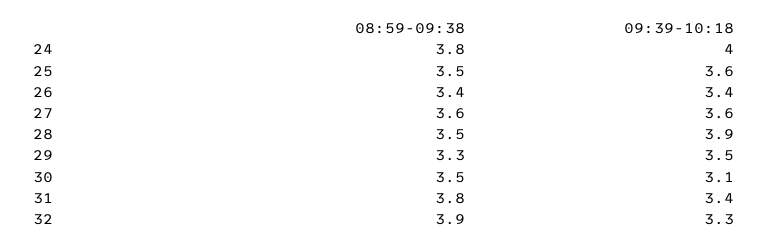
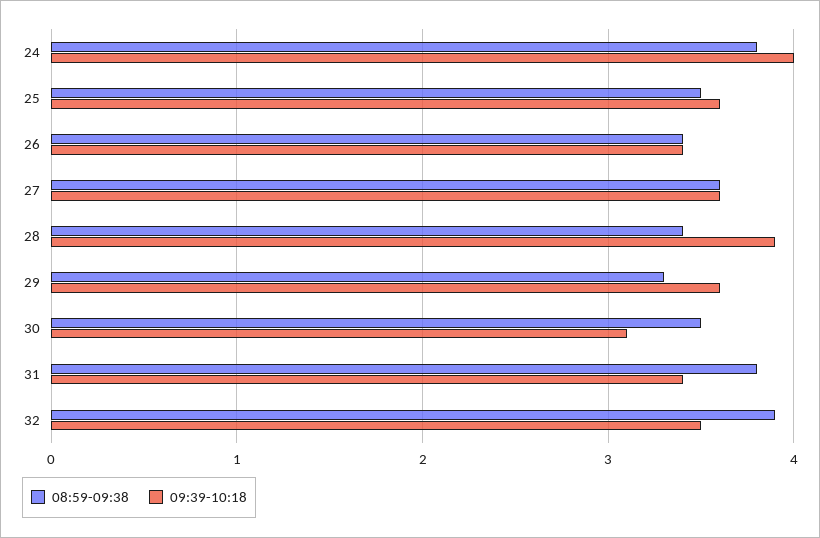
08:59-09:38, 28: 3.5 -> 3.4
09:39-10:18, 29: 3.5 -> 3.6
09:39-10:18, 32: 3.3 -> 3.5

